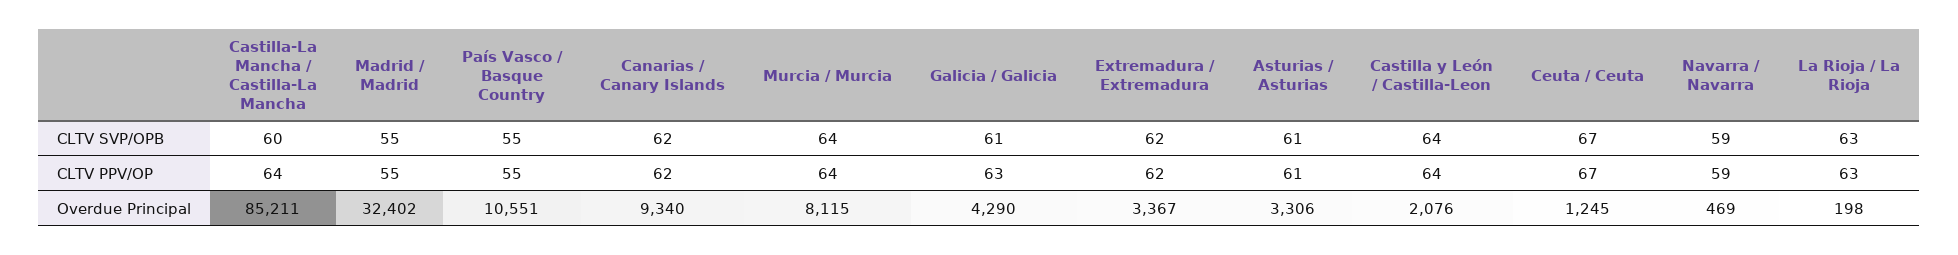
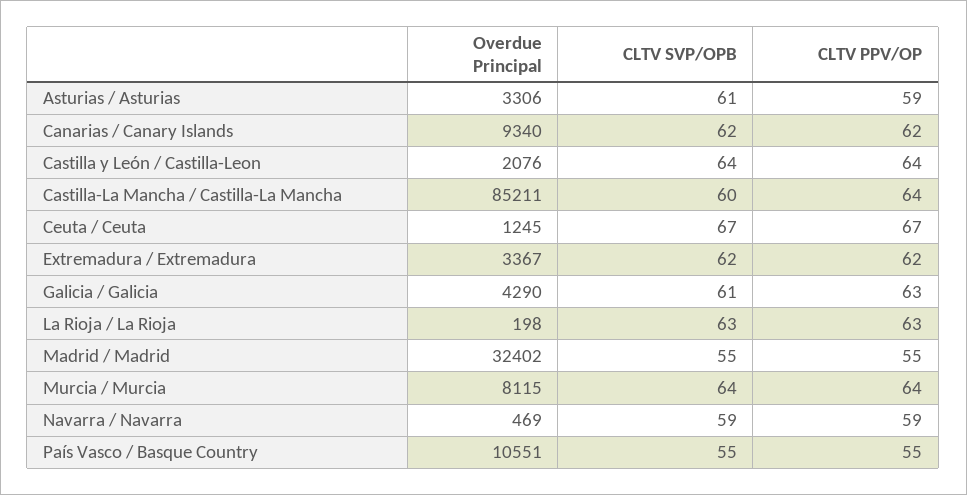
Asturias / Asturias, CLTV PPV/OP: 61 -> 59

